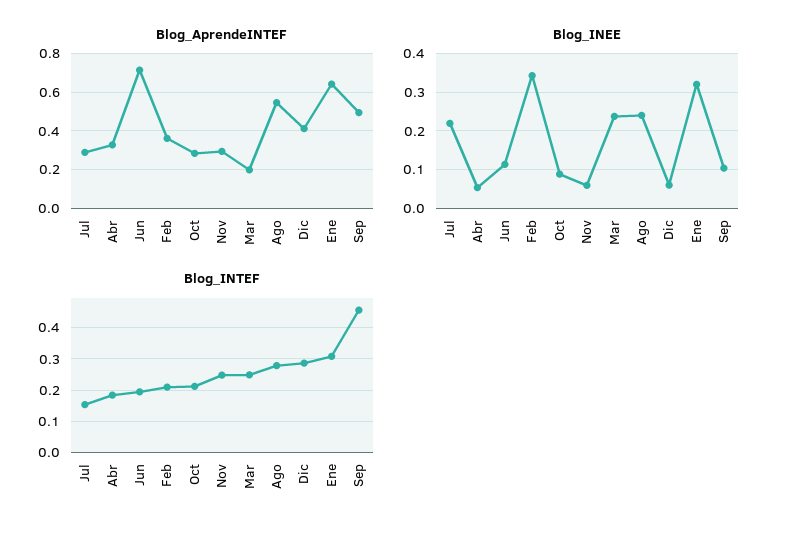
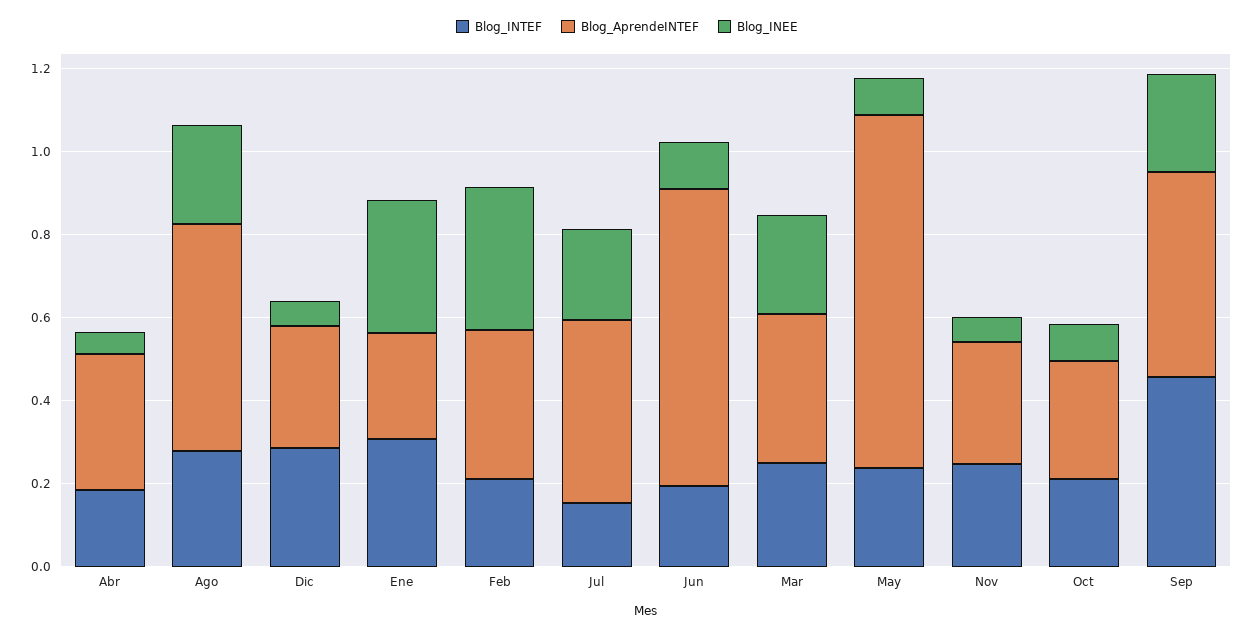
Blog_AprendeINTEF, Jul: 0.3 -> 0.45
Blog_AprendeINTEF, Mar: 0.2 -> 0.35
Blog_AprendeINTEF, Dic: 0.4 -> 0.3
Blog_AprendeINTEF, Ene: 0.65 -> 0.25
Blog_INEE, Sep: 0.1 -> 0.25
Blog_INTEF, May: none -> 0.25
Blog_AprendeINTEF, May: none -> 0.85
Blog_INEE, May: none -> 0.1

